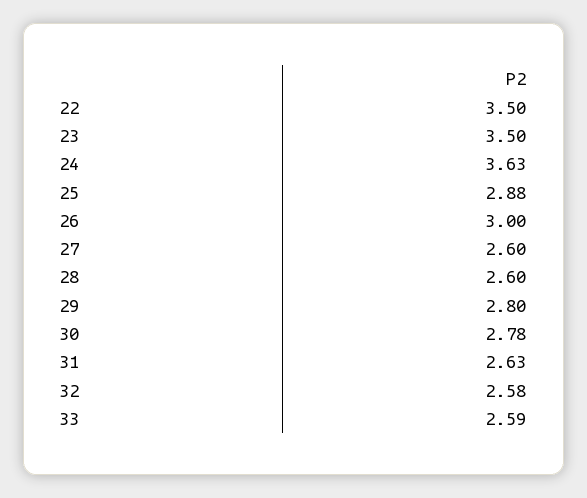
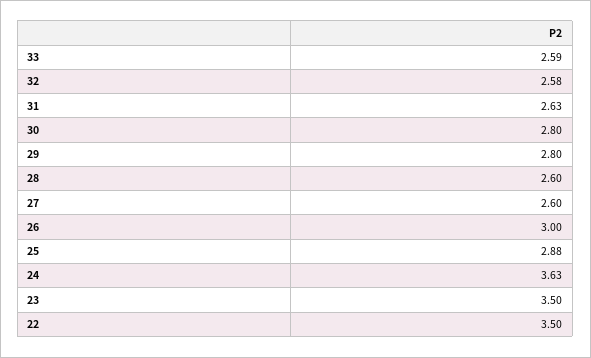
30: 2.78 -> 2.8

